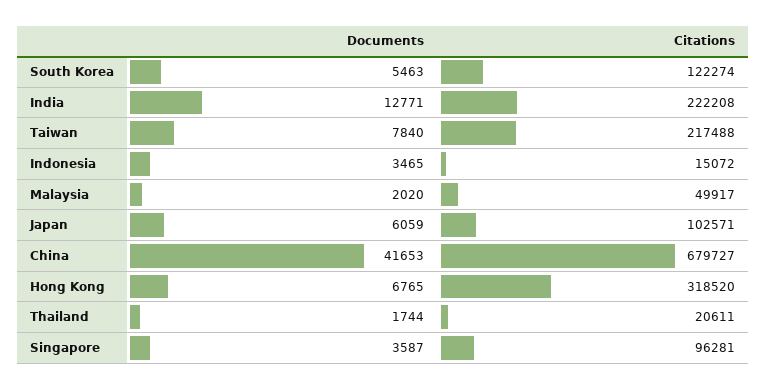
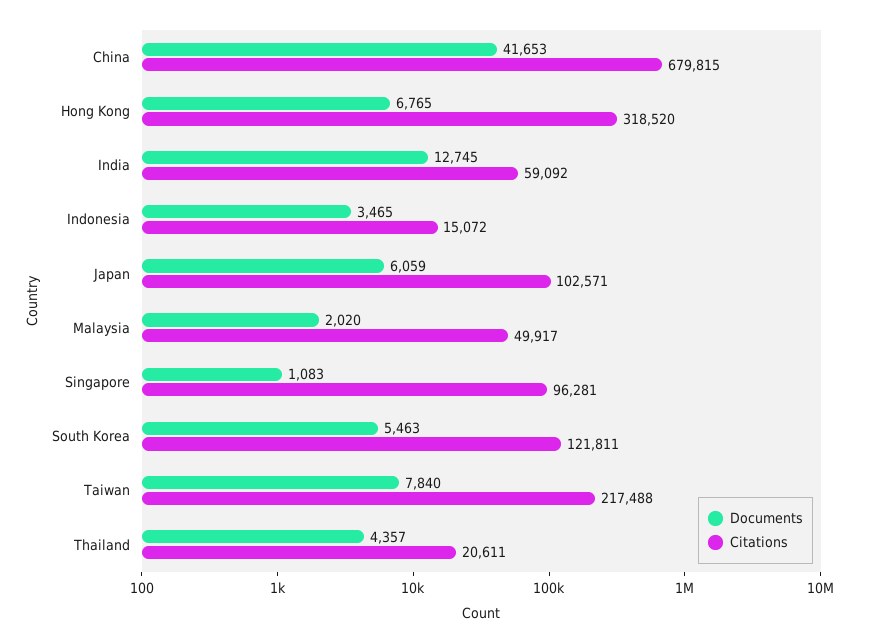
Citations, South Korea: 122274 -> 121811
Documents, India: 12771 -> 12745
Citations, India: 222208 -> 59092
Citations, China: 679727 -> 679815
Documents, Thailand: 1744 -> 4357
Documents, Singapore: 3587 -> 1083

